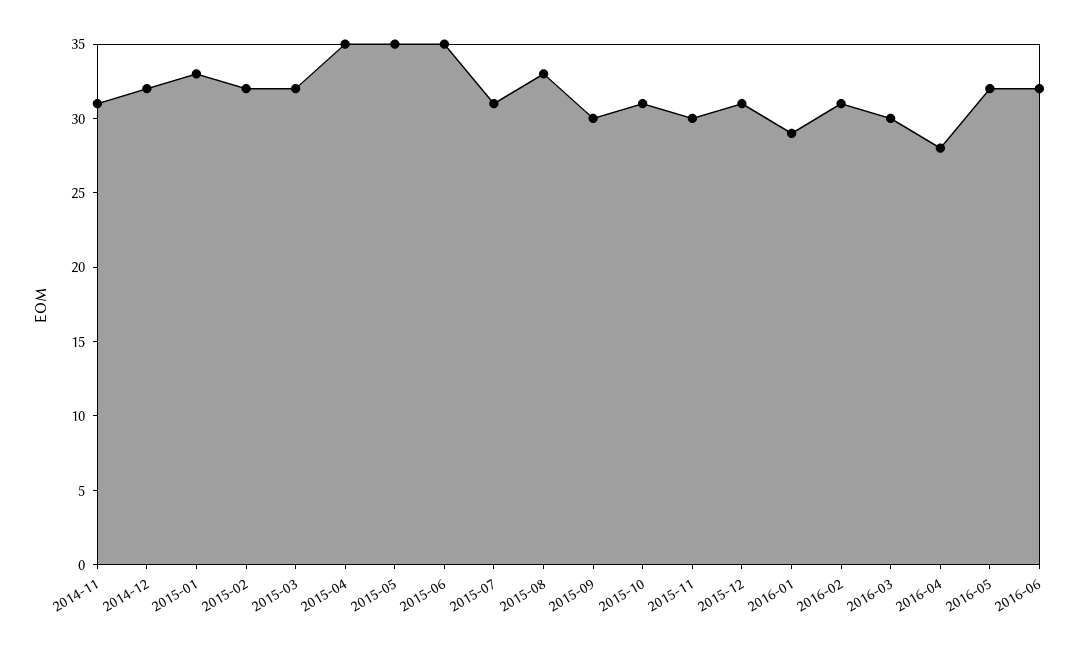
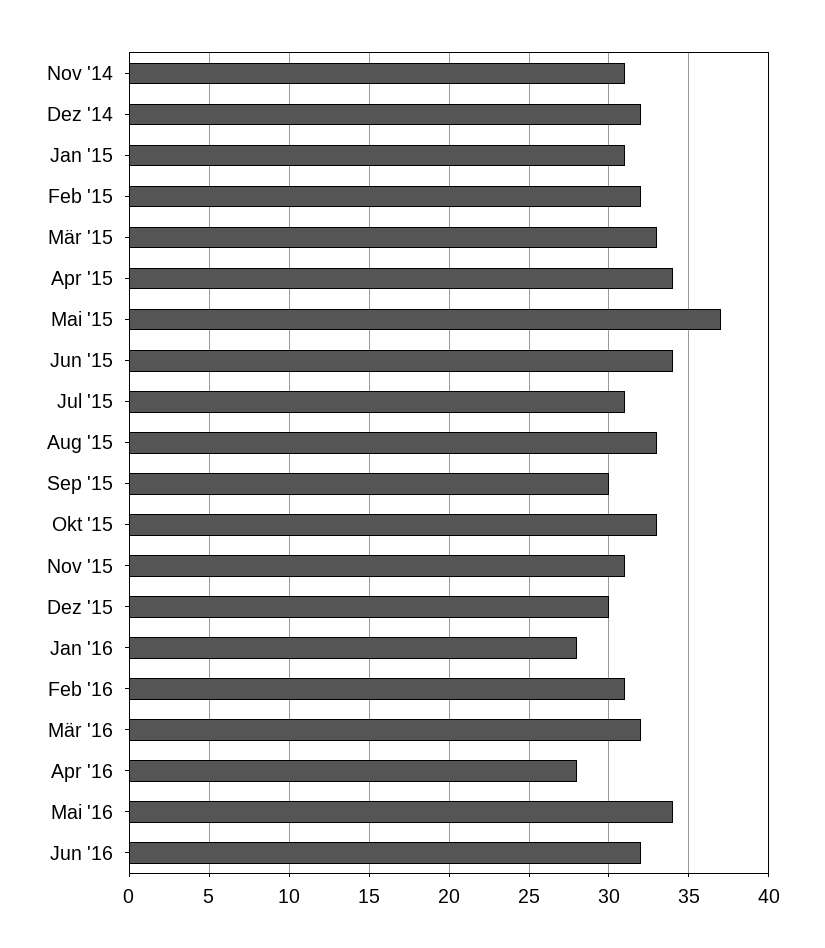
2015-01: 33 -> 31
2015-03: 32 -> 33
2015-04: 35 -> 34
2015-05: 35 -> 37
2015-06: 35 -> 34
2015-10: 31 -> 33
2015-11: 30 -> 31
2015-12: 31 -> 30
2016-01: 29 -> 28
2016-03: 30 -> 32
2016-05: 32 -> 34

